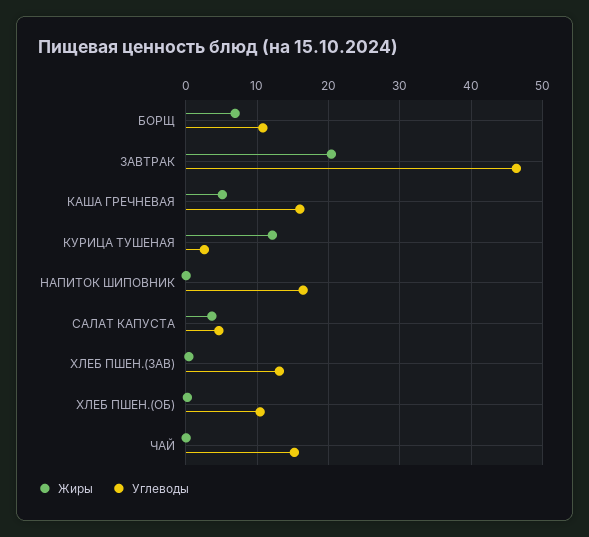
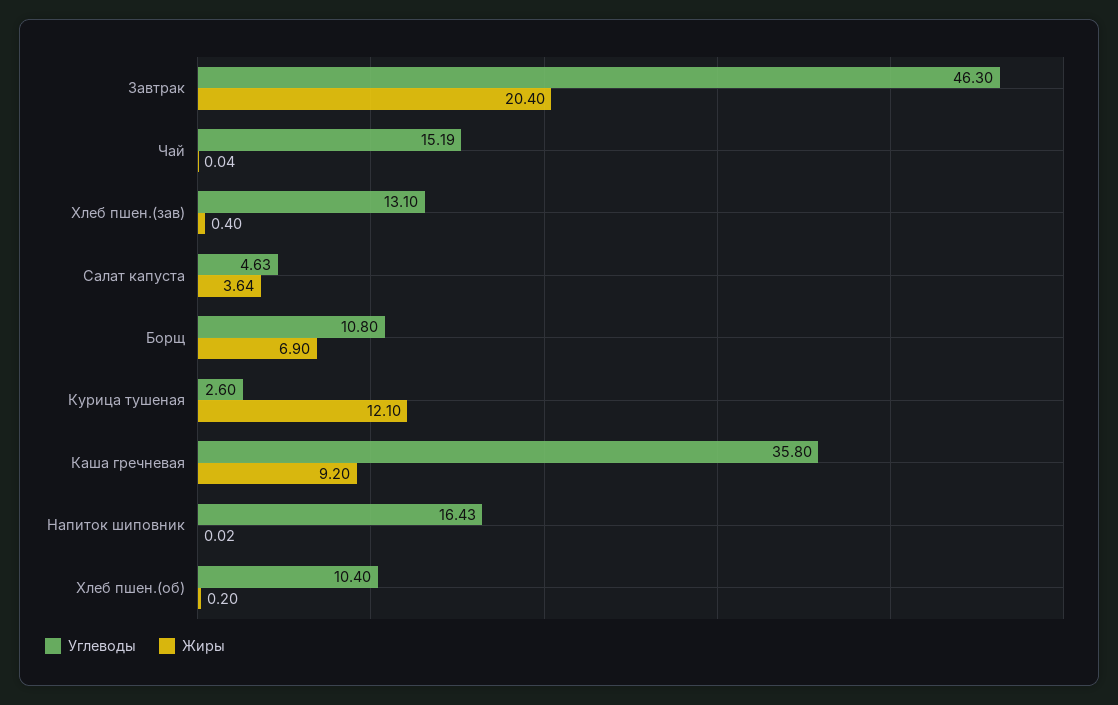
Жиры, КАША ГРЕЧНЕВАЯ: 5 -> 9.2
Углеводы, КАША ГРЕЧНЕВАЯ: 16 -> 35.8

